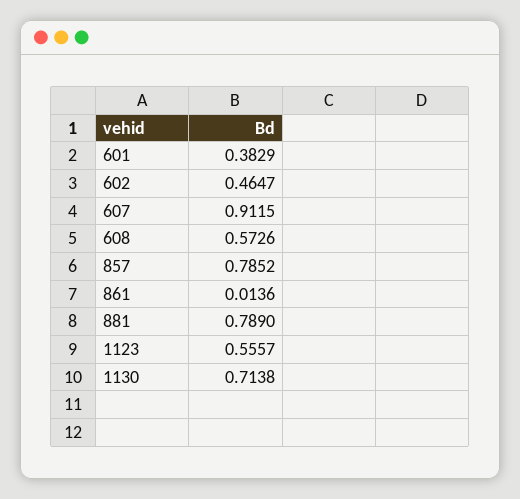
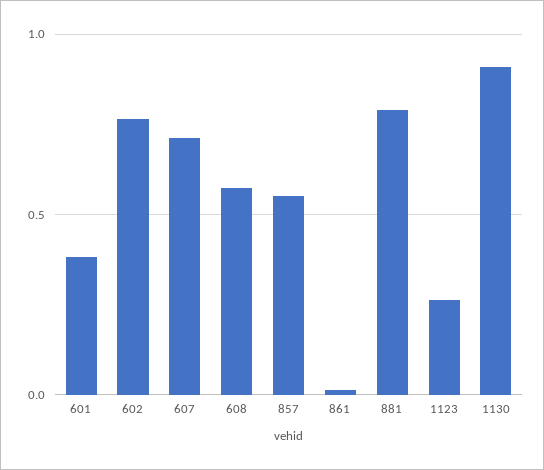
602: 0.4647 -> 0.75
607: 0.9115 -> 0.7
857: 0.7852 -> 0.55
1123: 0.5557 -> 0.25
1130: 0.7138 -> 0.9

